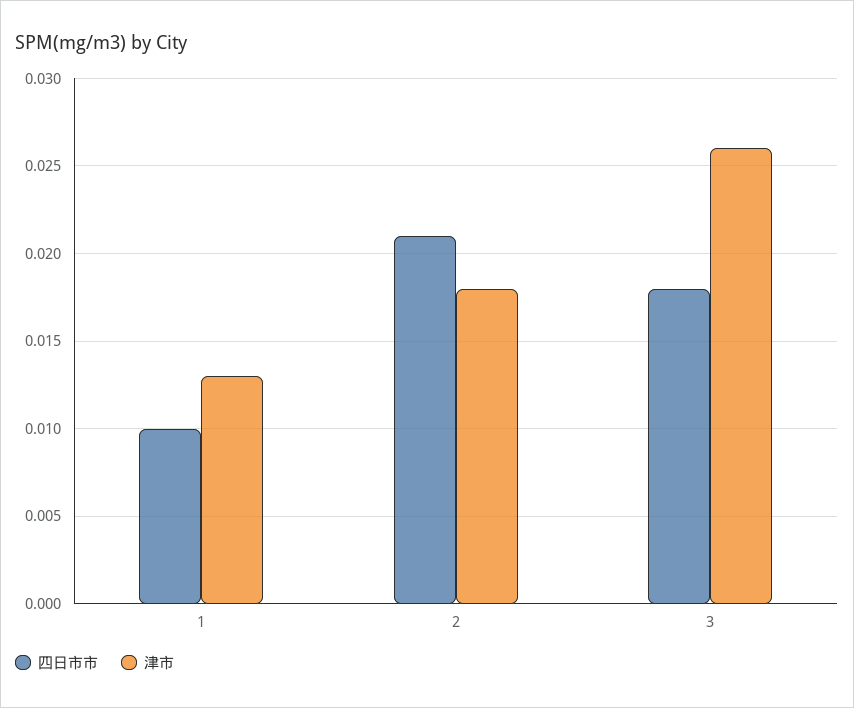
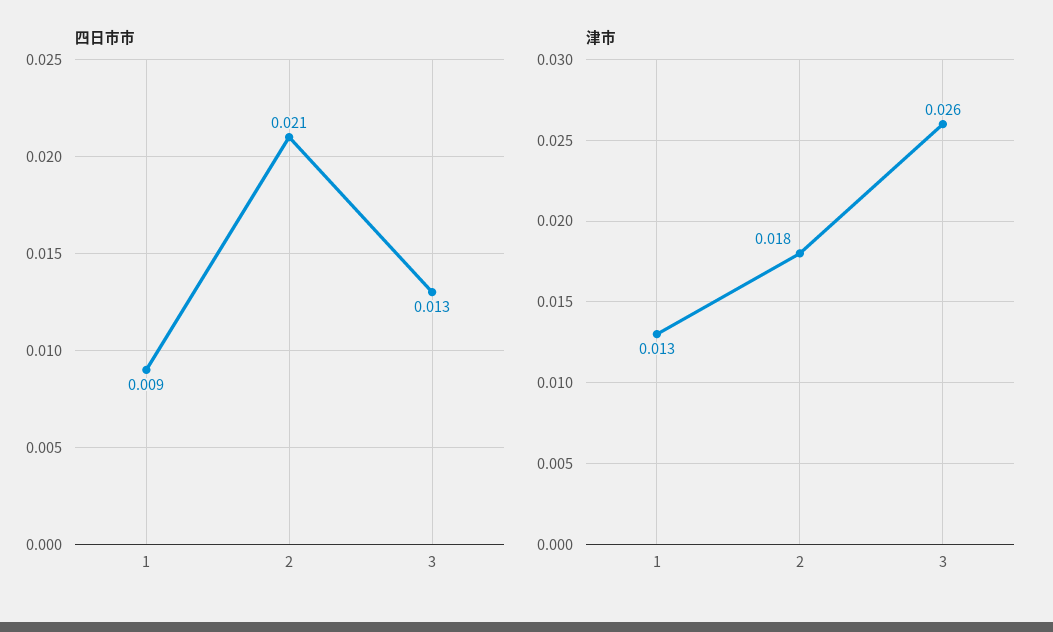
四日市市, 1: 0.01 -> 0.009
四日市市, 3: 0.018 -> 0.013

